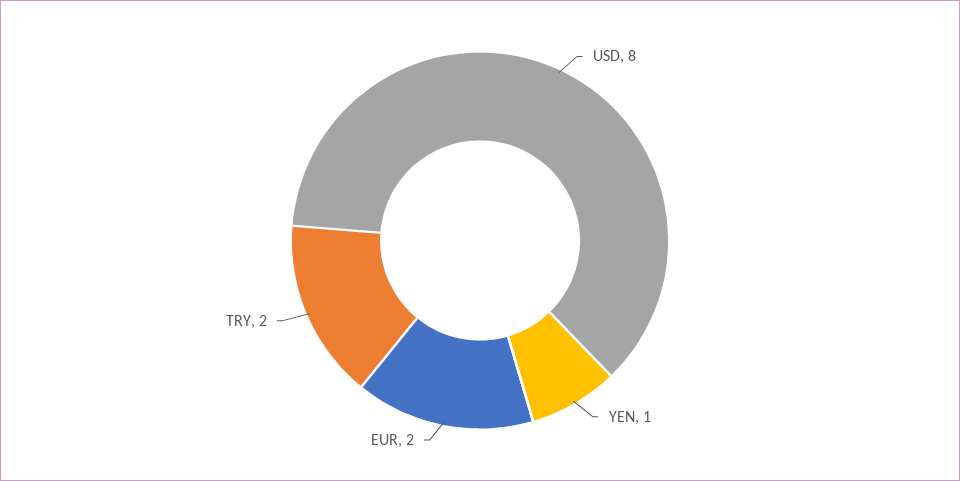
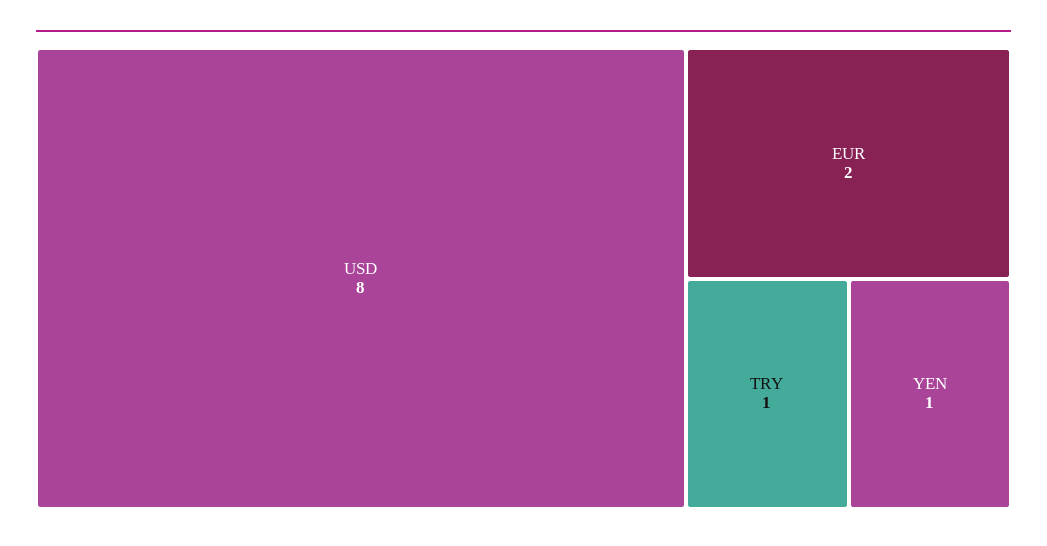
TRY: 2 -> 1

